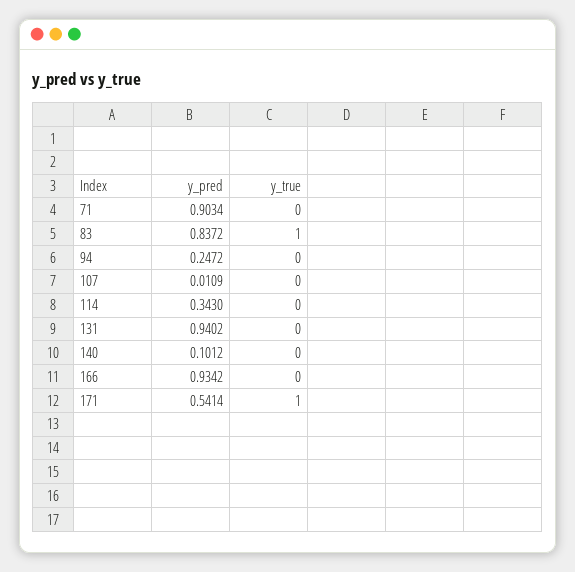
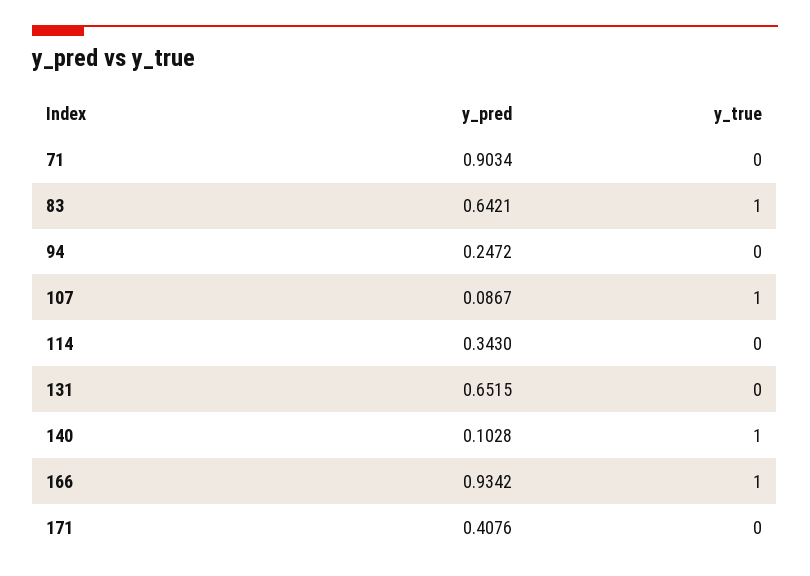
y_pred, 83: 0.8372 -> 0.6421
y_pred, 107: 0.0109 -> 0.0867
y_true, 107: 0 -> 1
y_pred, 131: 0.9402 -> 0.6515
y_pred, 140: 0.1012 -> 0.1028
y_true, 140: 0 -> 1
y_true, 166: 0 -> 1
y_pred, 171: 0.5414 -> 0.4076
y_true, 171: 1 -> 0

